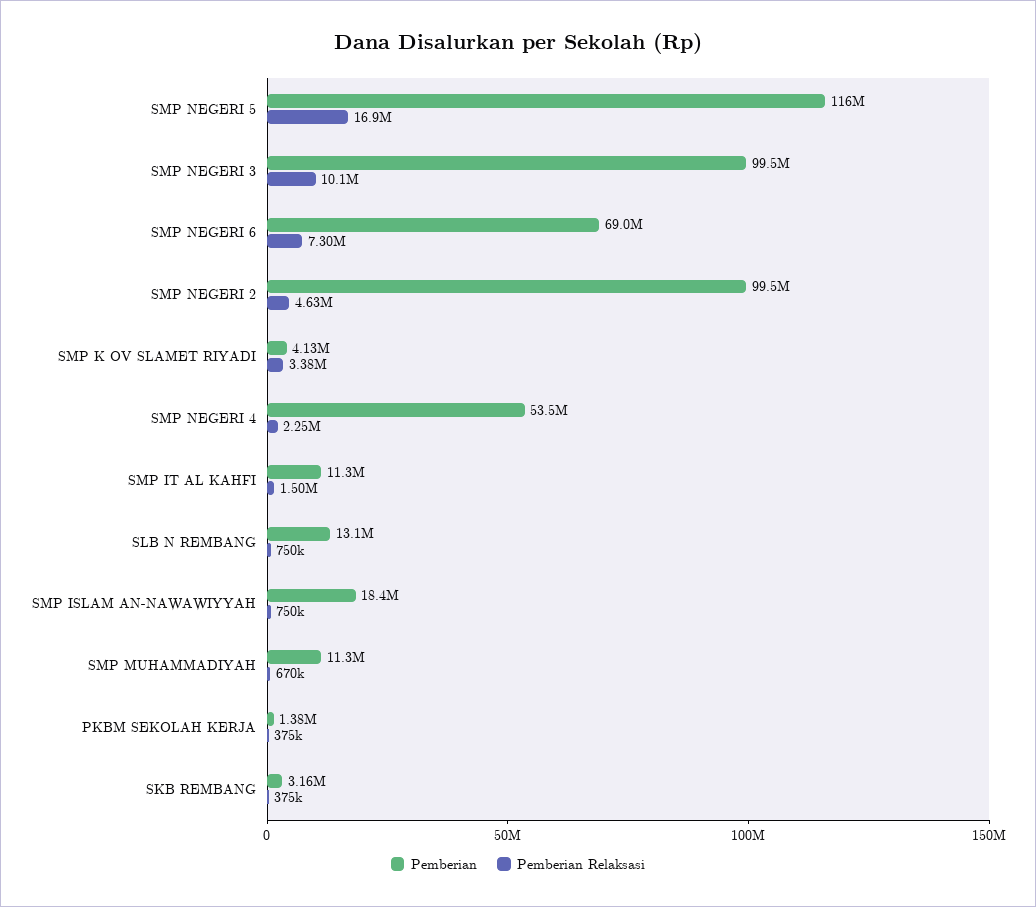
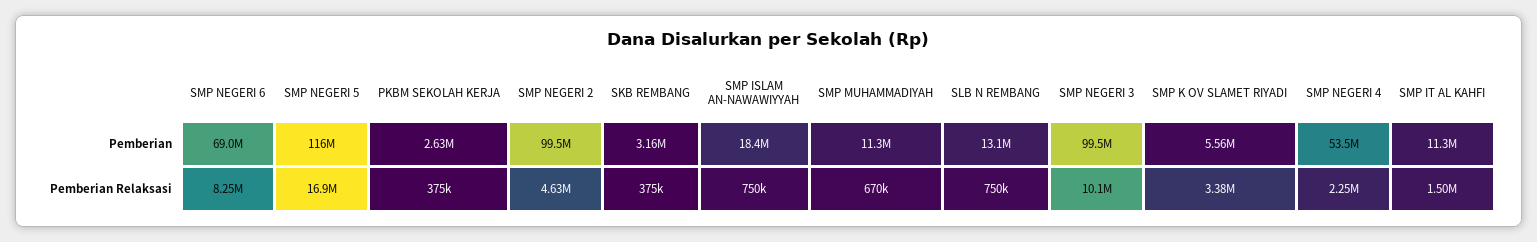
Pemberian Relaksasi, SMP NEGERI 6: 7300000 -> 8250000
Pemberian, SMP K OV SLAMET RIYADI: 4130000 -> 5560000
Pemberian, PKBM SEKOLAH KERJA: 1380000 -> 2630000

